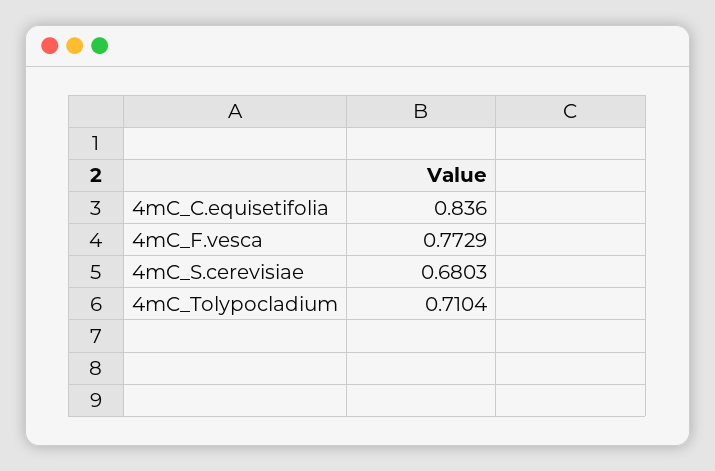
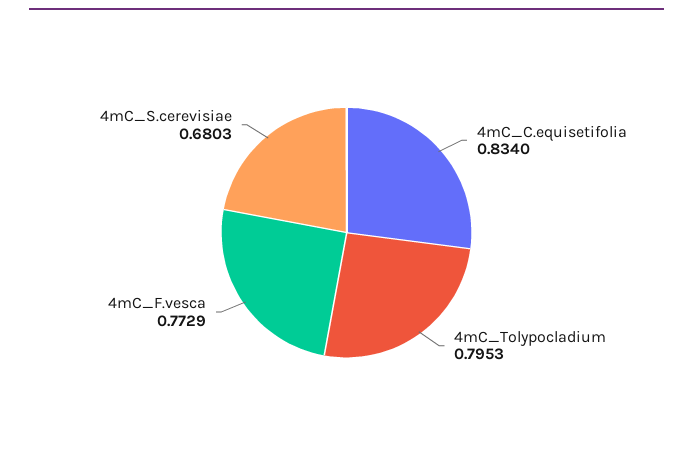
4mC_C.equisetifolia: 0.836 -> 0.834
4mC_Tolypocladium: 0.7104 -> 0.7953

